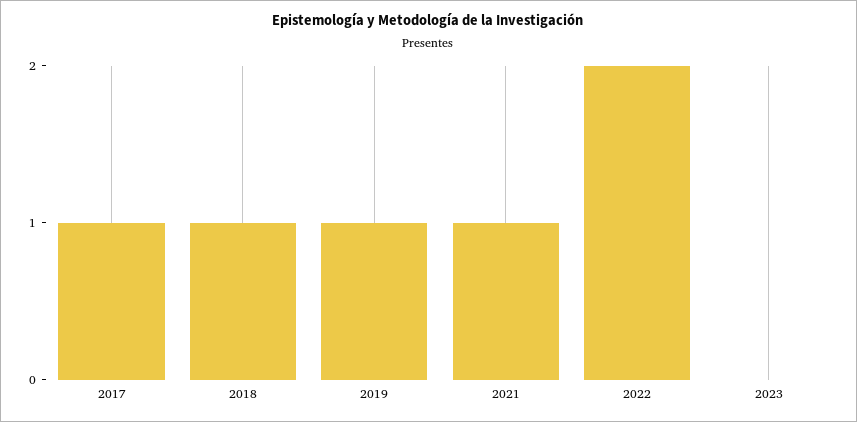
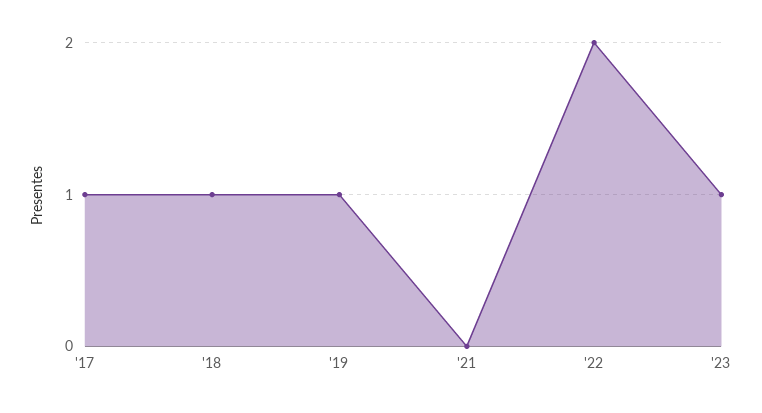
2021: 1 -> 0
2023: 0 -> 1

